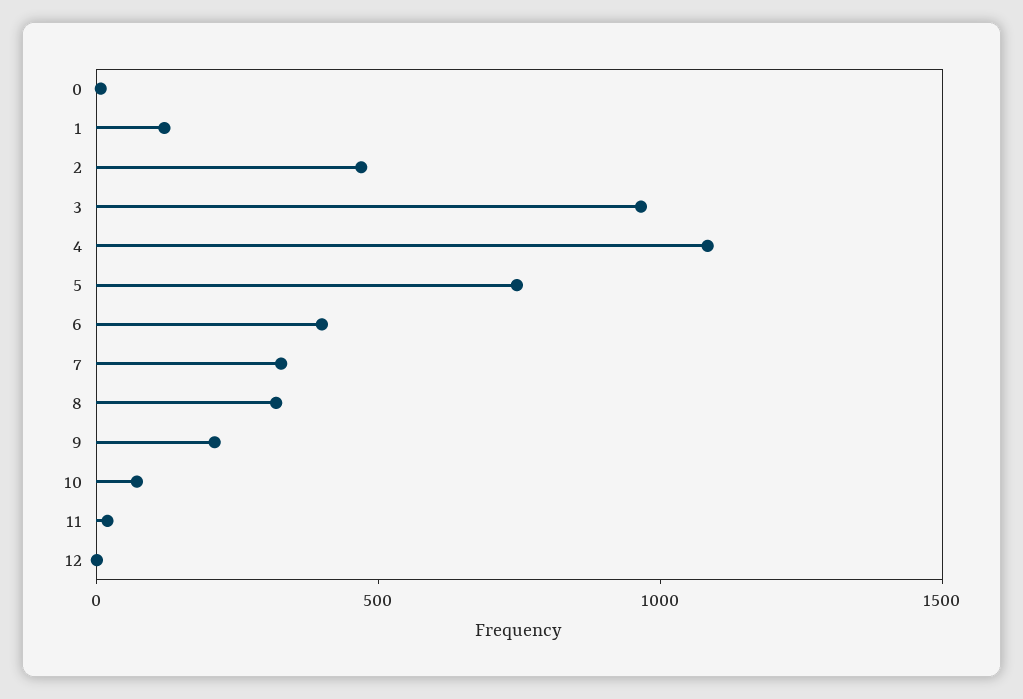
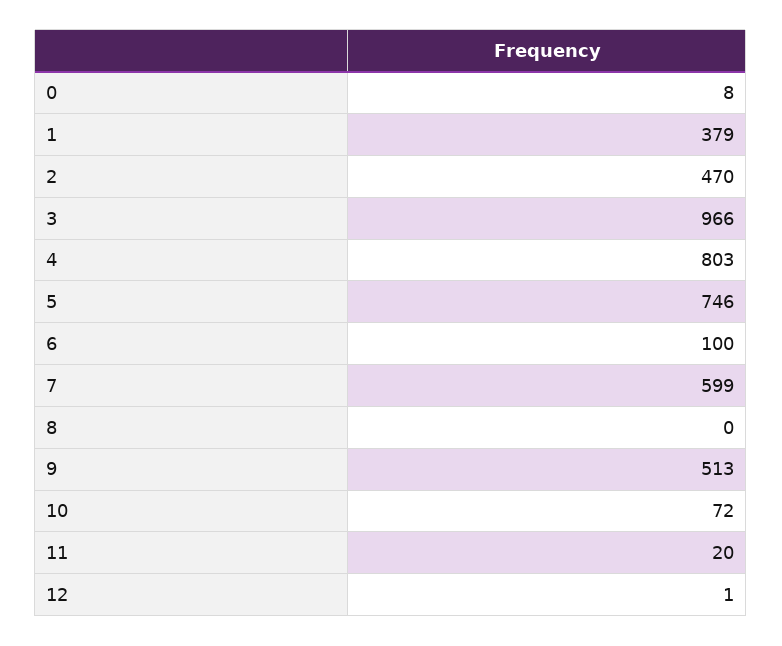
1: 100 -> 379
4: 1100 -> 803
6: 400 -> 100
7: 300 -> 599
8: 300 -> 0
9: 200 -> 513

